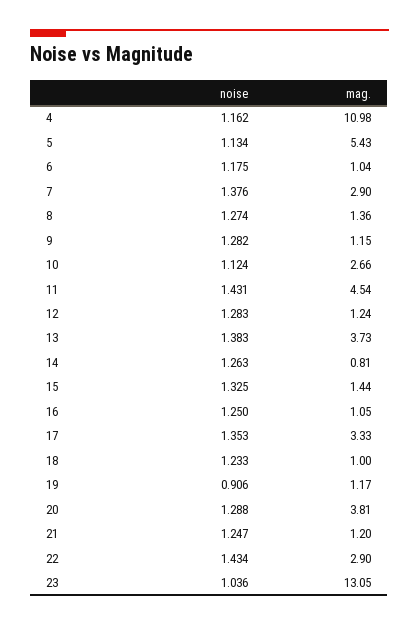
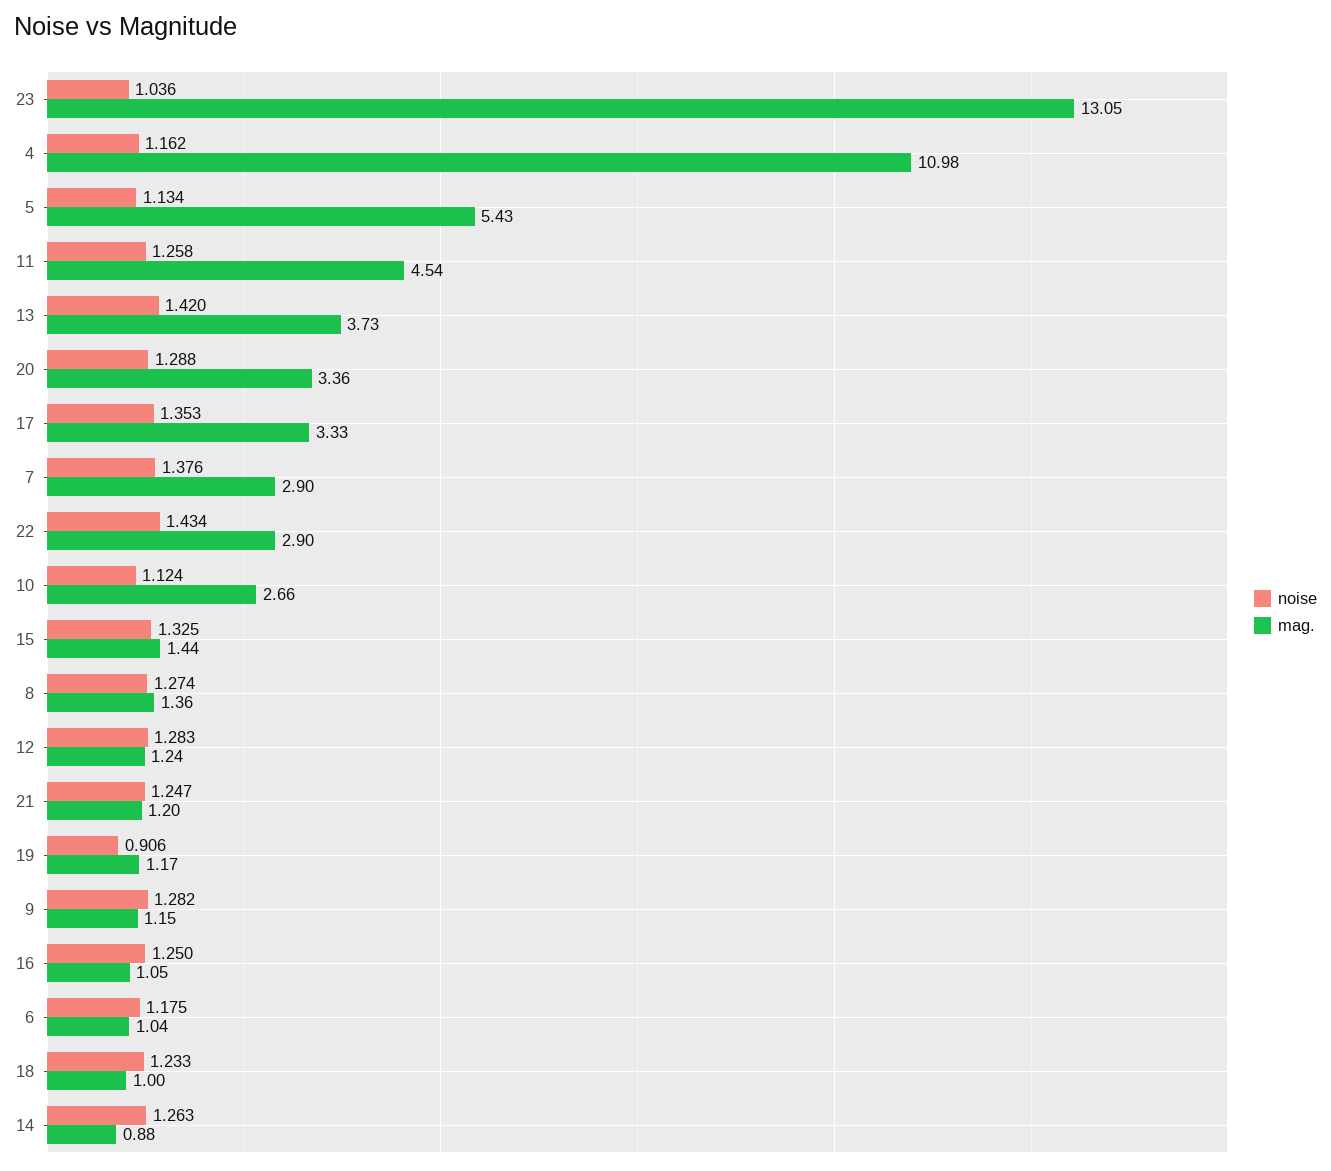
noise, 11: 1.431 -> 1.258
noise, 13: 1.383 -> 1.42
mag., 14: 0.81 -> 0.88
mag., 20: 3.81 -> 3.36

